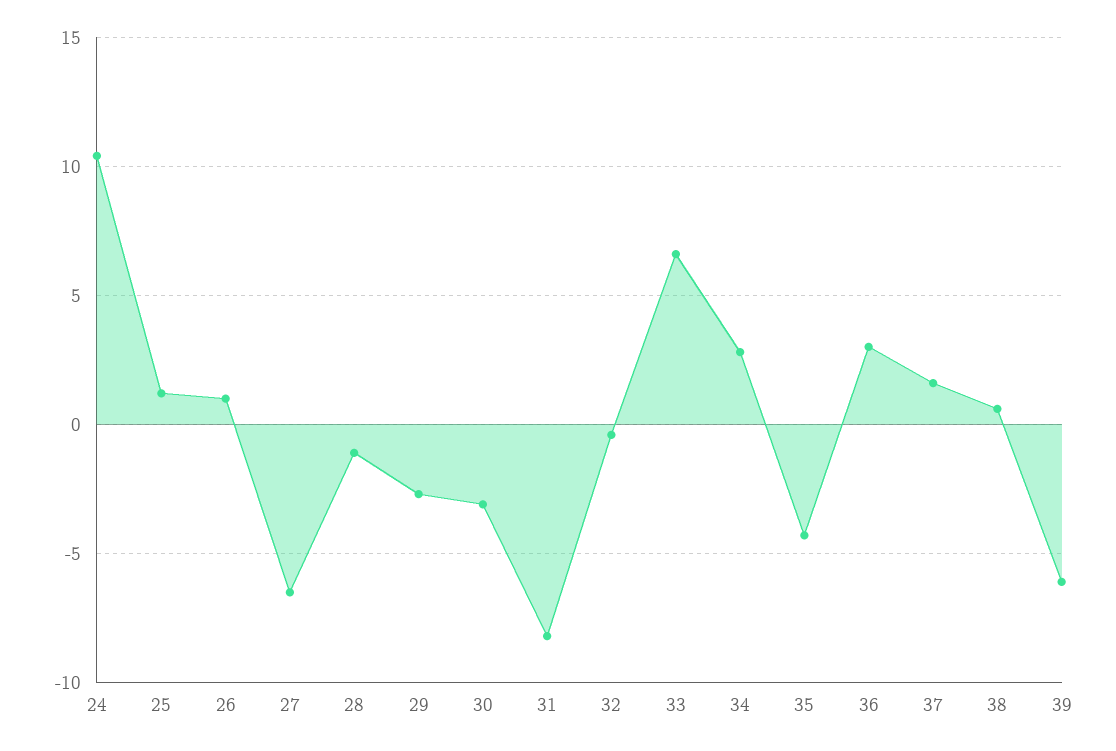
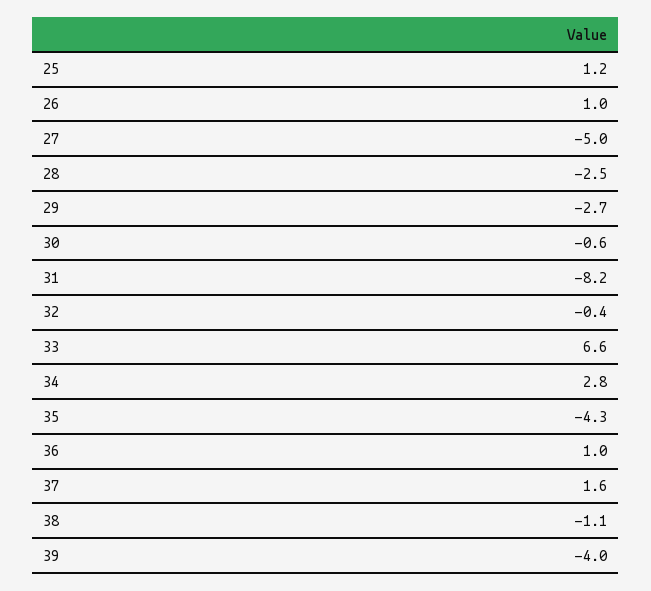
24: 10.5 -> none
27: -6.5 -> -5
28: -1 -> -2.5
30: -3 -> -0.6
36: 3 -> 1
38: 0.5 -> -1.1
39: -6 -> -4

